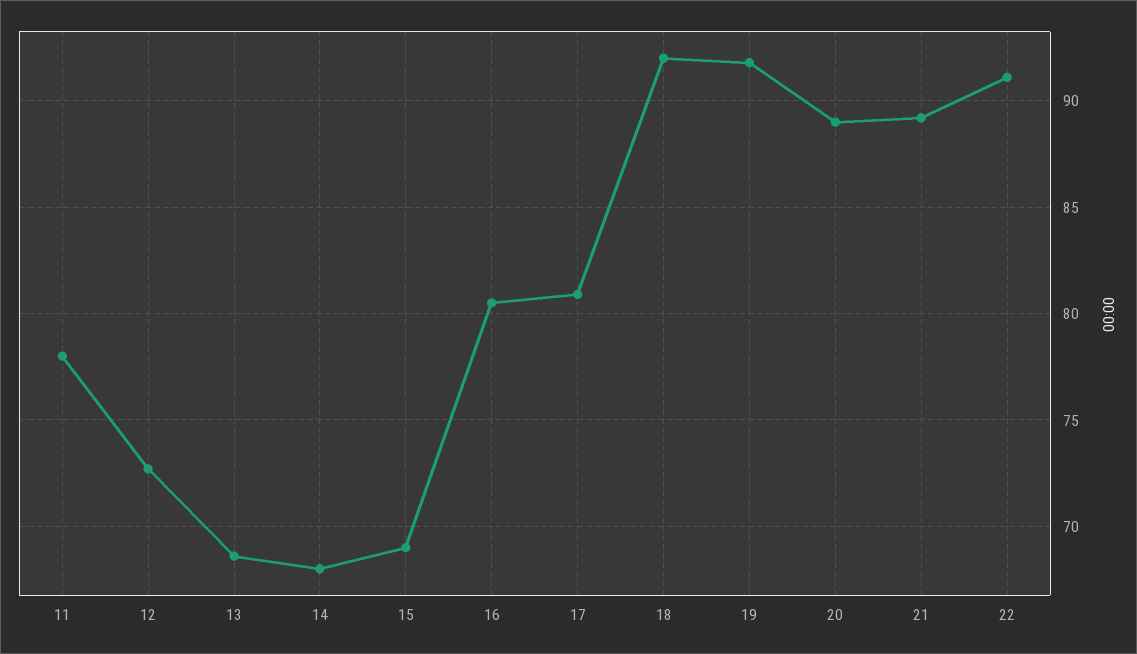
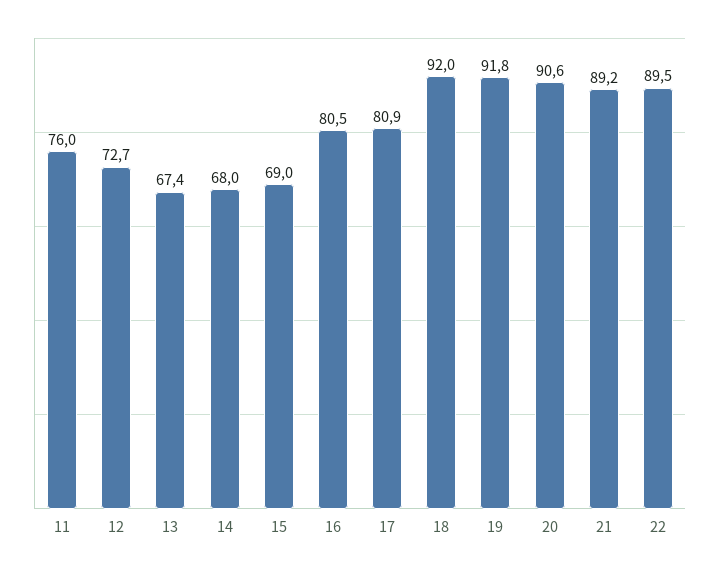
11: 78 -> 76
13: 68.5 -> 67.4
20: 89 -> 90.6
22: 91 -> 89.5

